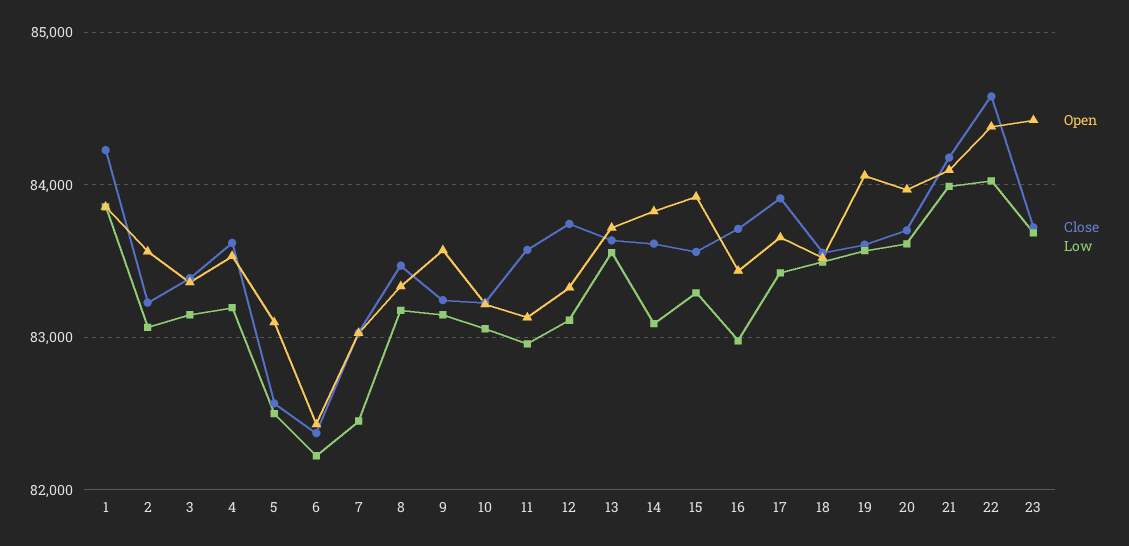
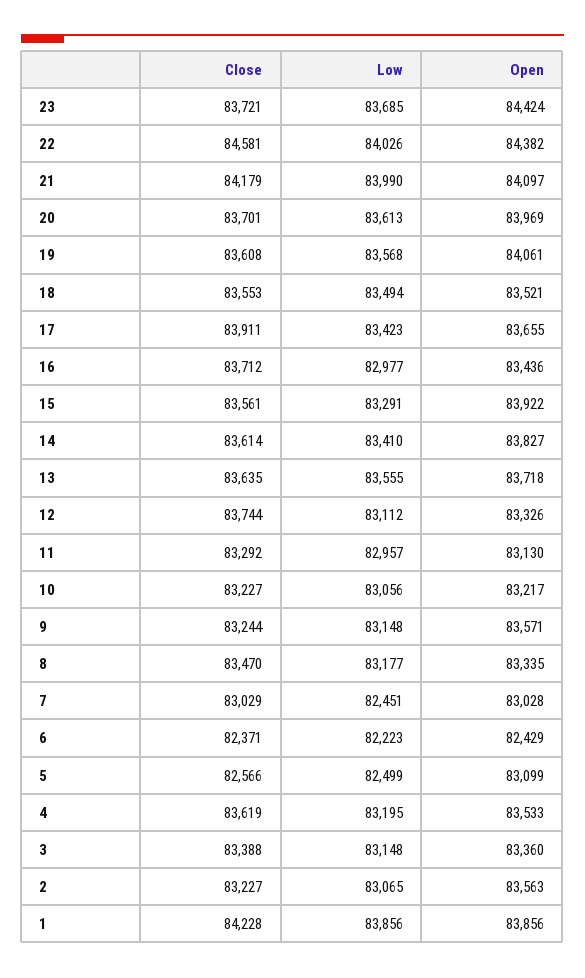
Close, 11: 83600 -> 83292
Low, 14: 83100 -> 83410

